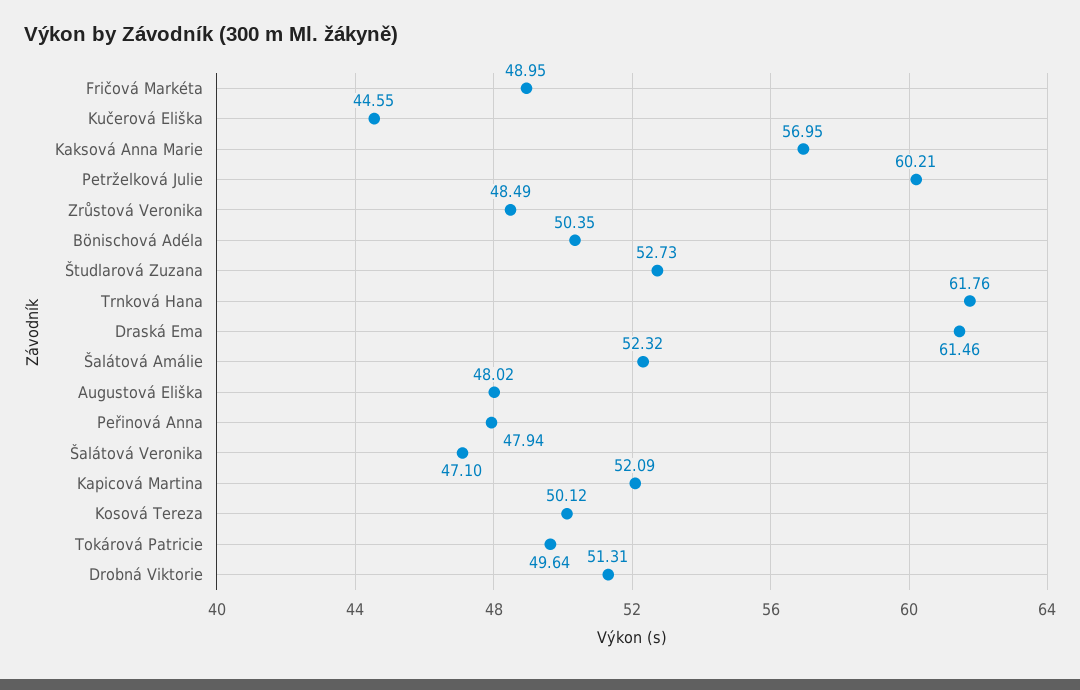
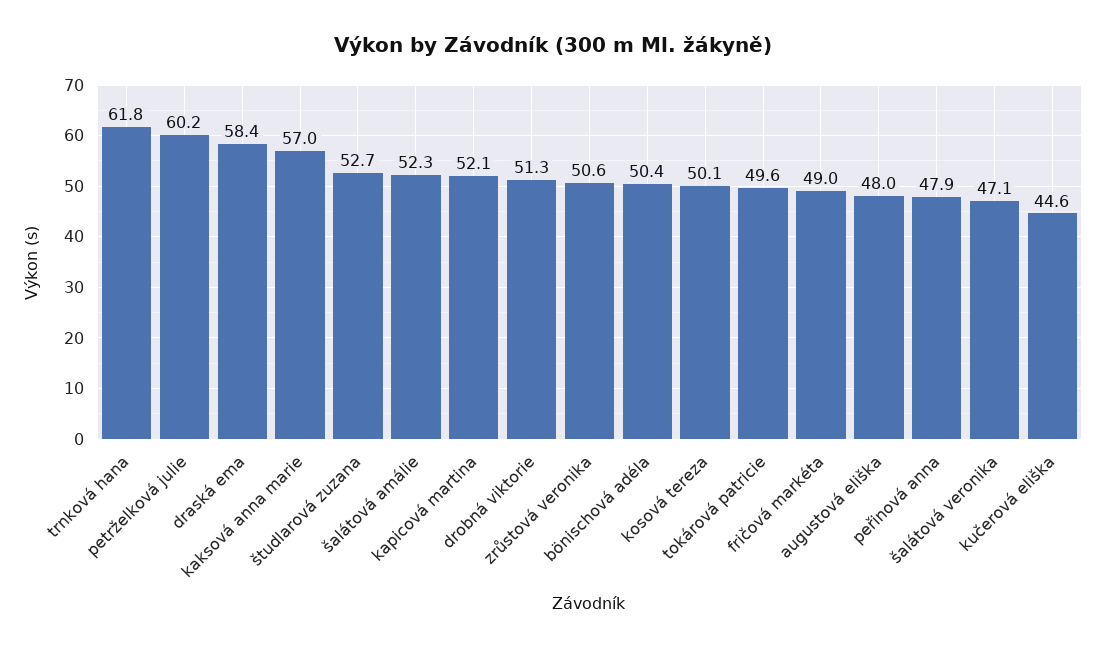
Zrůstová Veronika: 48.49 -> 50.6
Draská Ema: 61.46 -> 58.4

